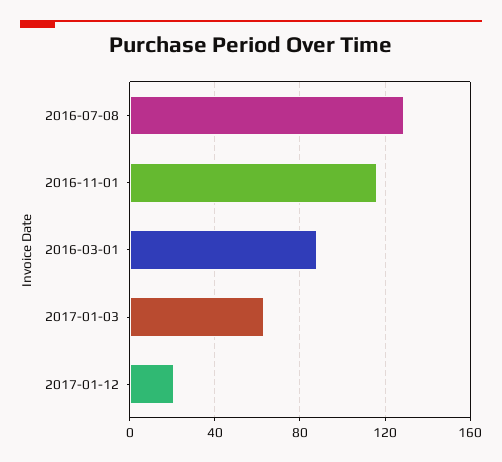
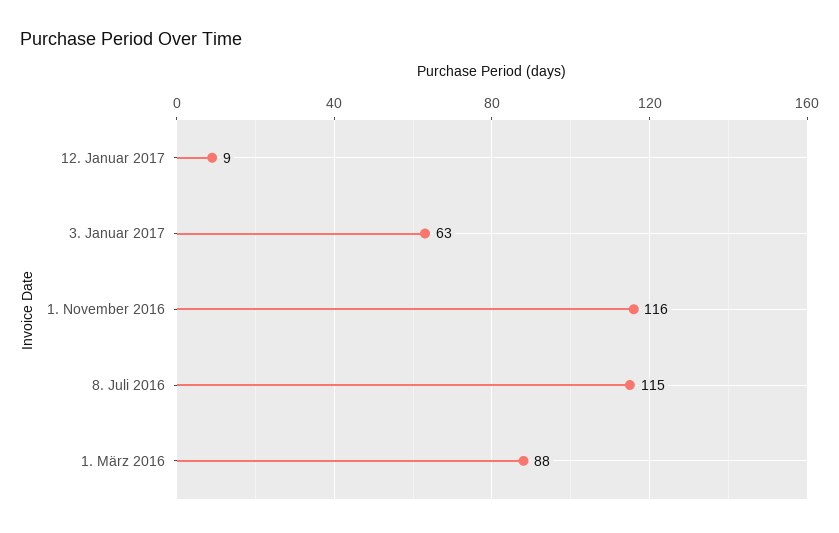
2016-07-08: 130 -> 115
2017-01-12: 20 -> 9

